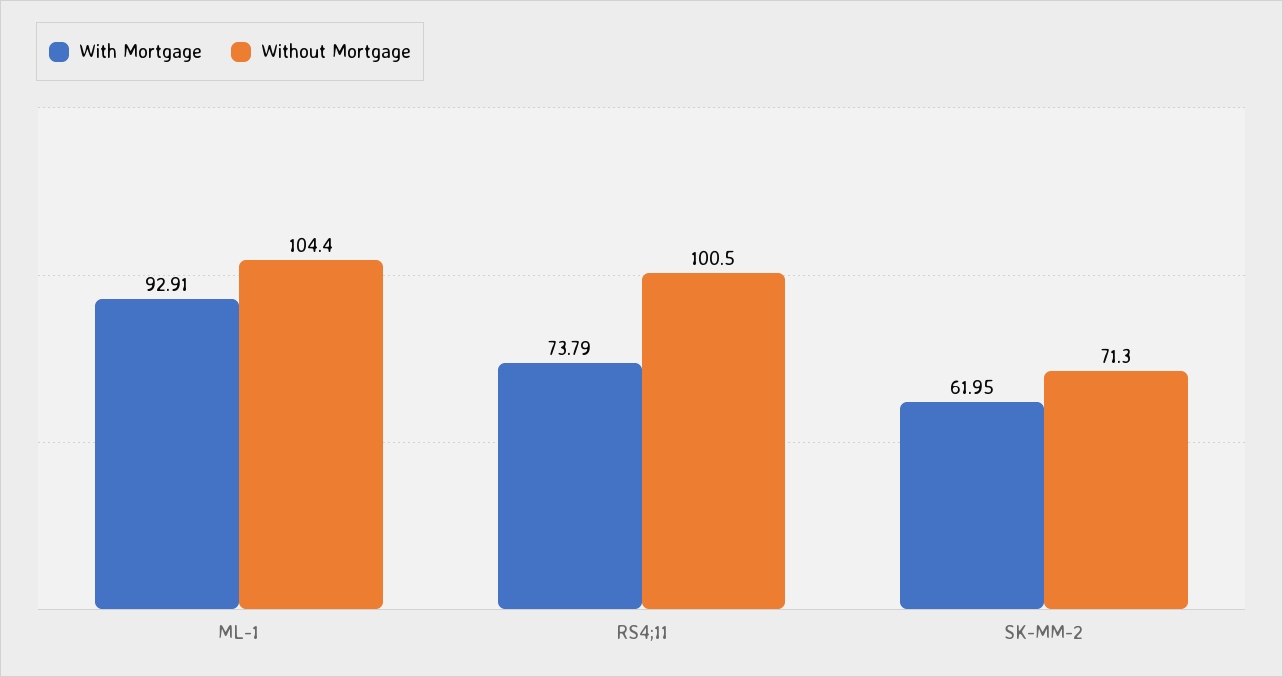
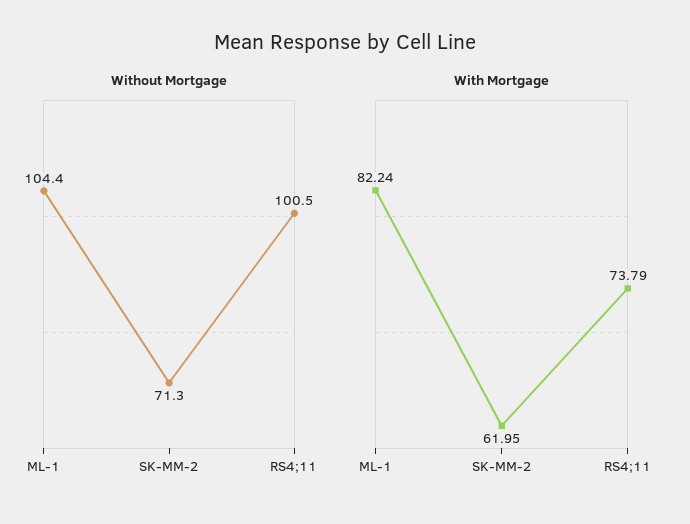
With Mortgage, ML-1: 92.91 -> 82.24

